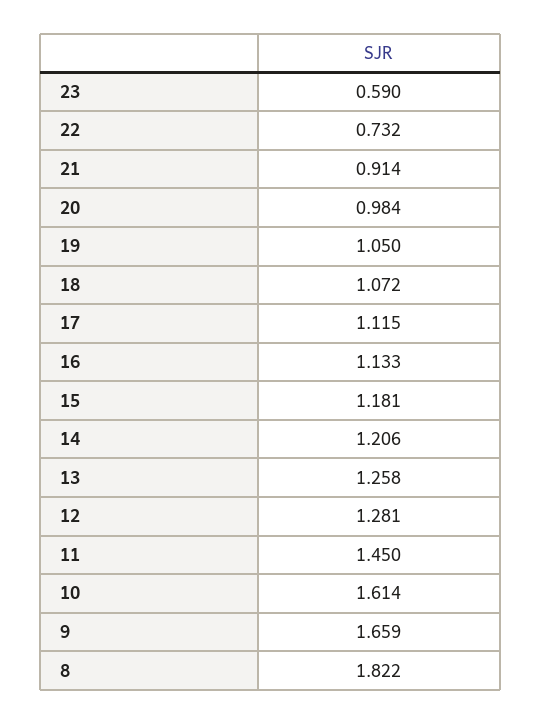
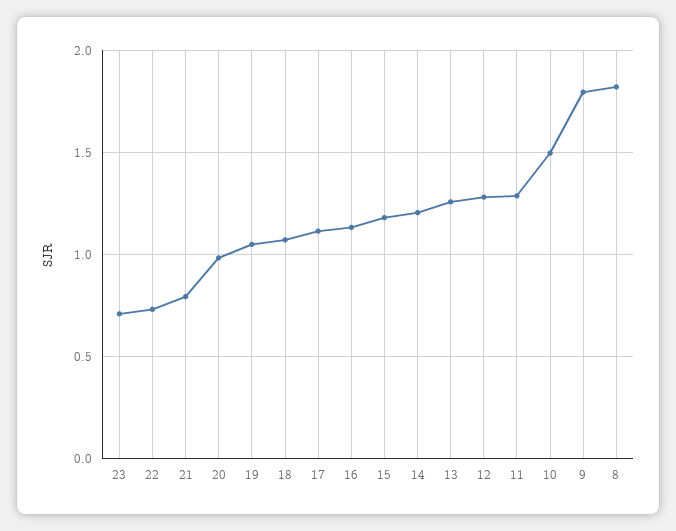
23: 0.59 -> 0.7
21: 0.914 -> 0.8
11: 1.45 -> 1.3
10: 1.614 -> 1.5
9: 1.659 -> 1.8

